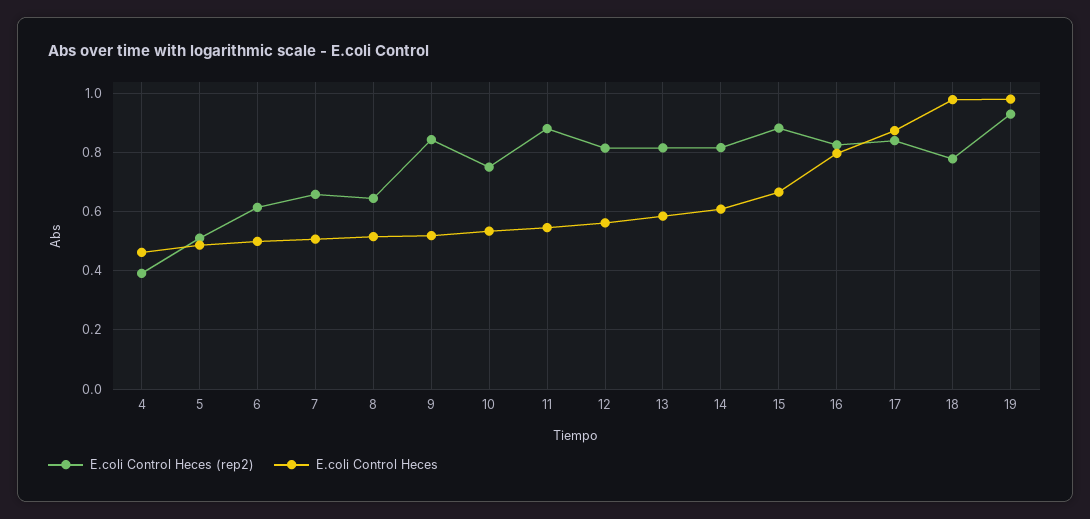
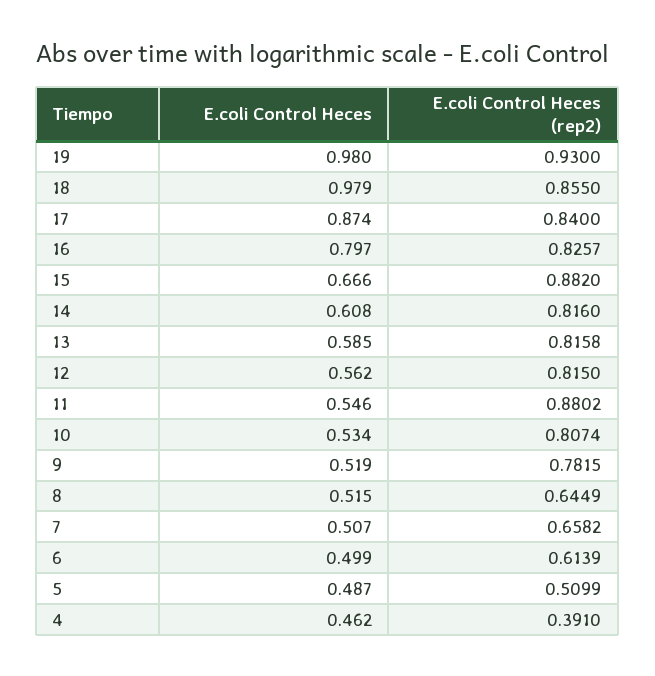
E.coli Control Heces (rep2), 9: 0.85 -> 0.7815
E.coli Control Heces (rep2), 10: 0.75 -> 0.8074
E.coli Control Heces (rep2), 18: 0.775 -> 0.855

